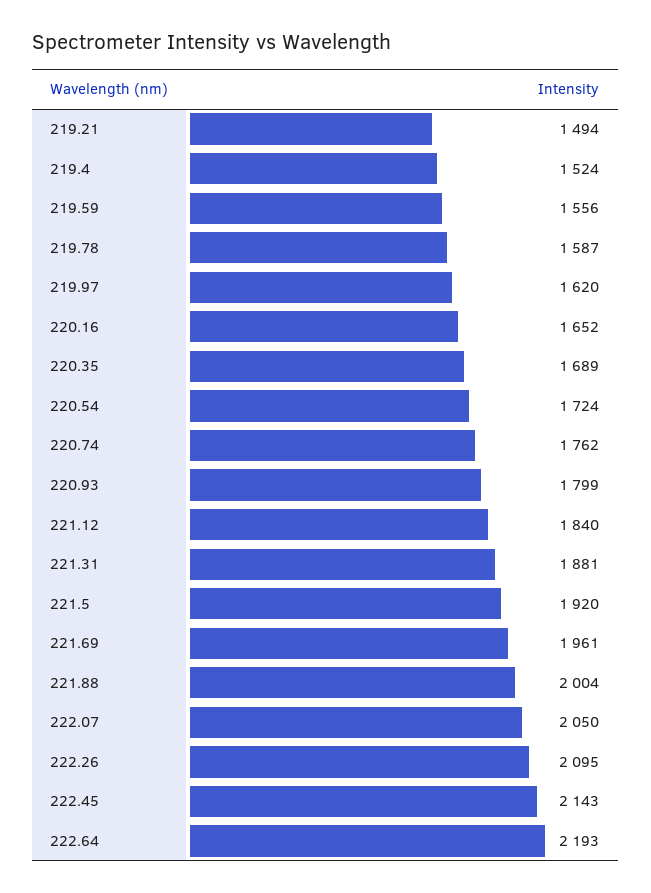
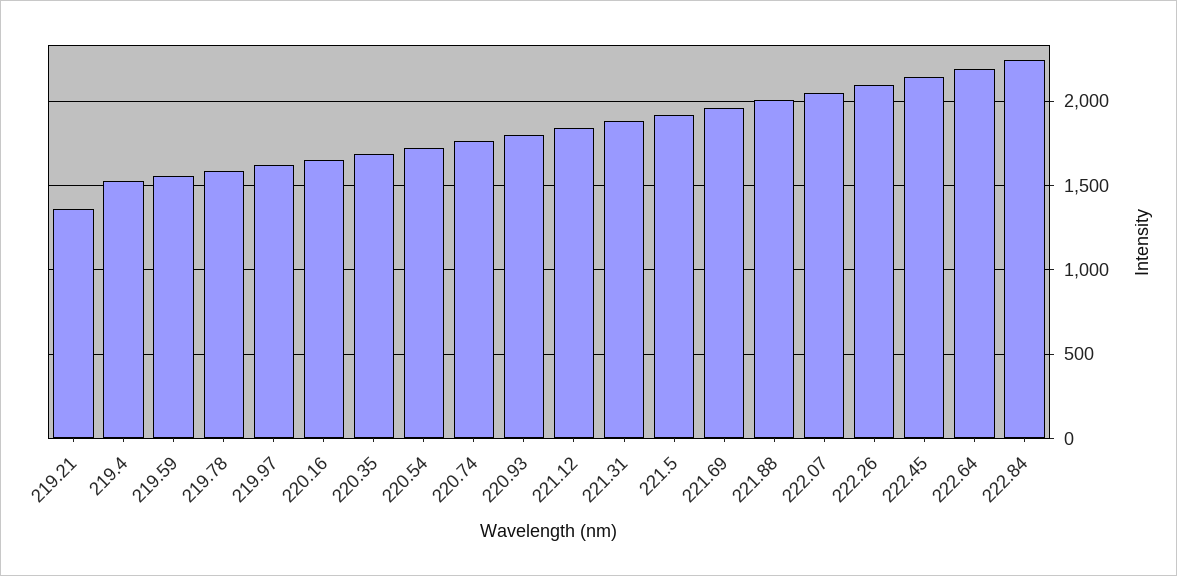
219.21: 1494 -> 1350
222.84: none -> 2250

